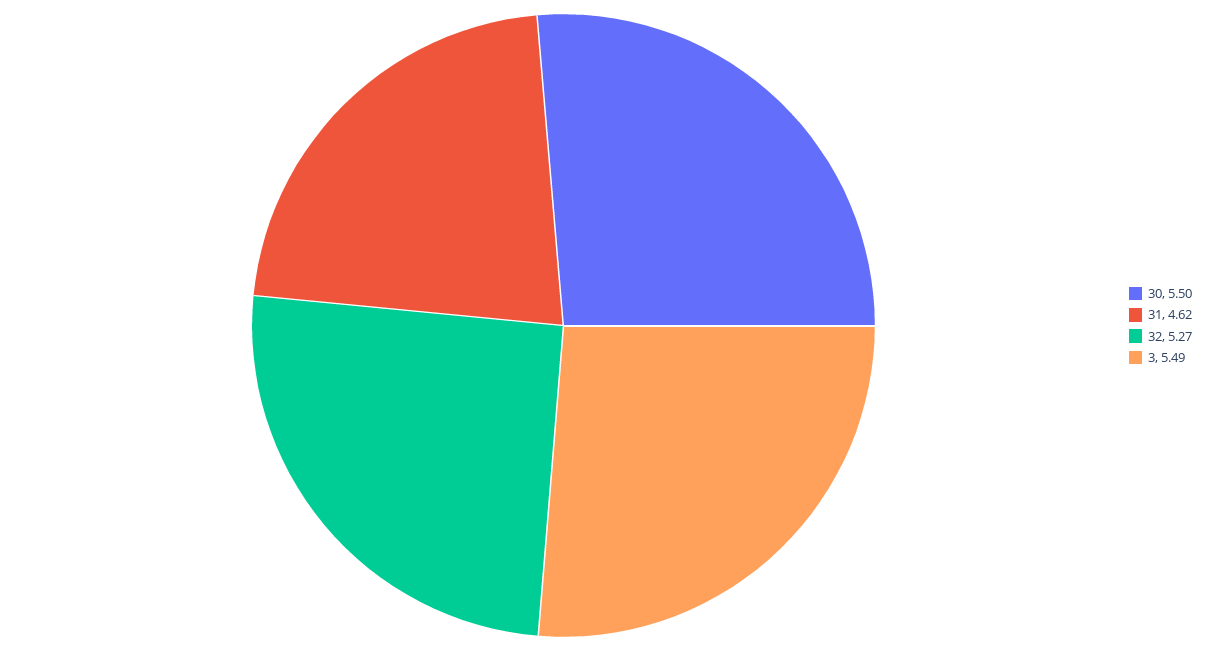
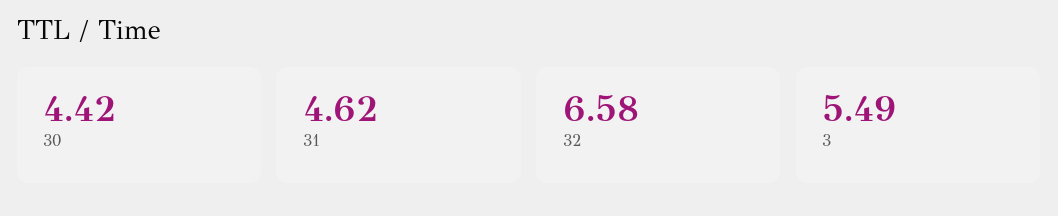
30: 5.5 -> 4.42
32: 5.27 -> 6.58

